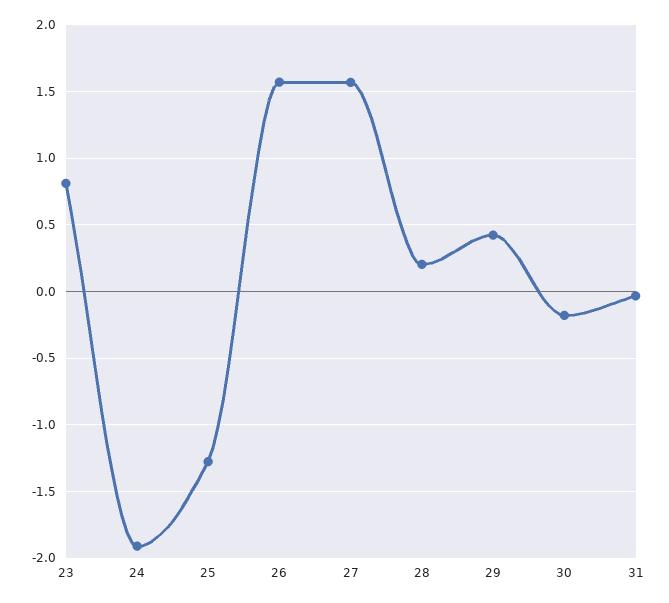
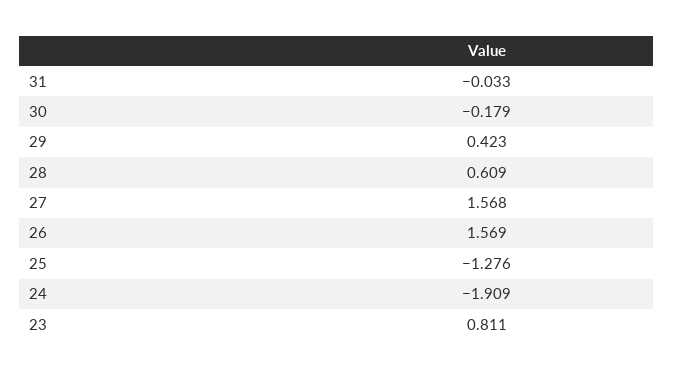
28: 0.2 -> 0.609

